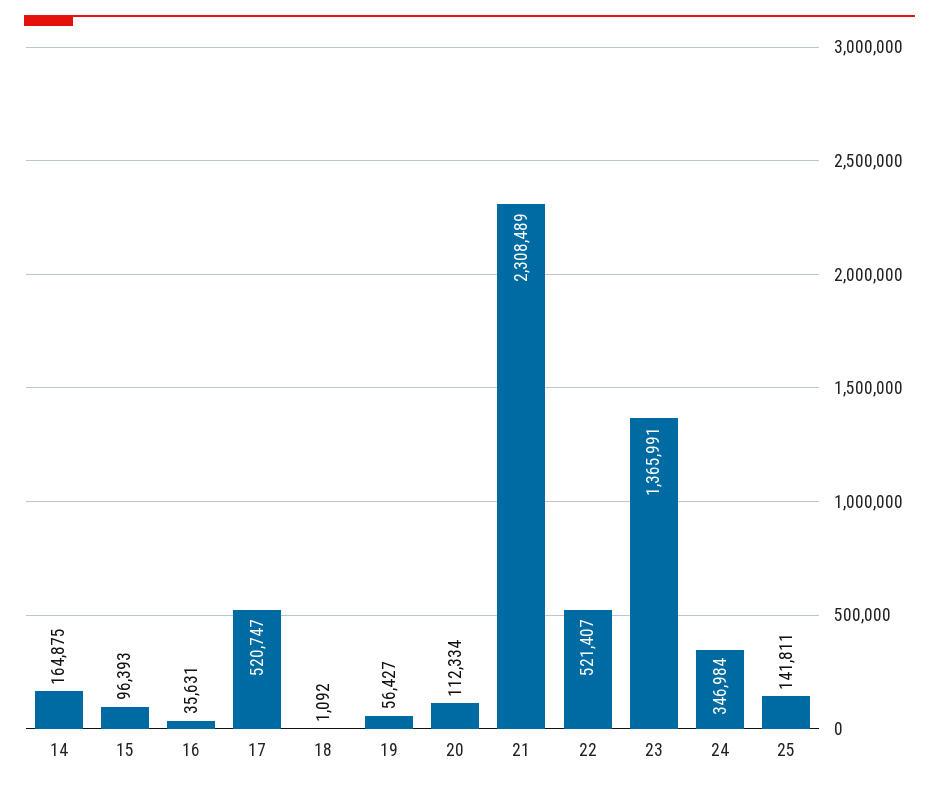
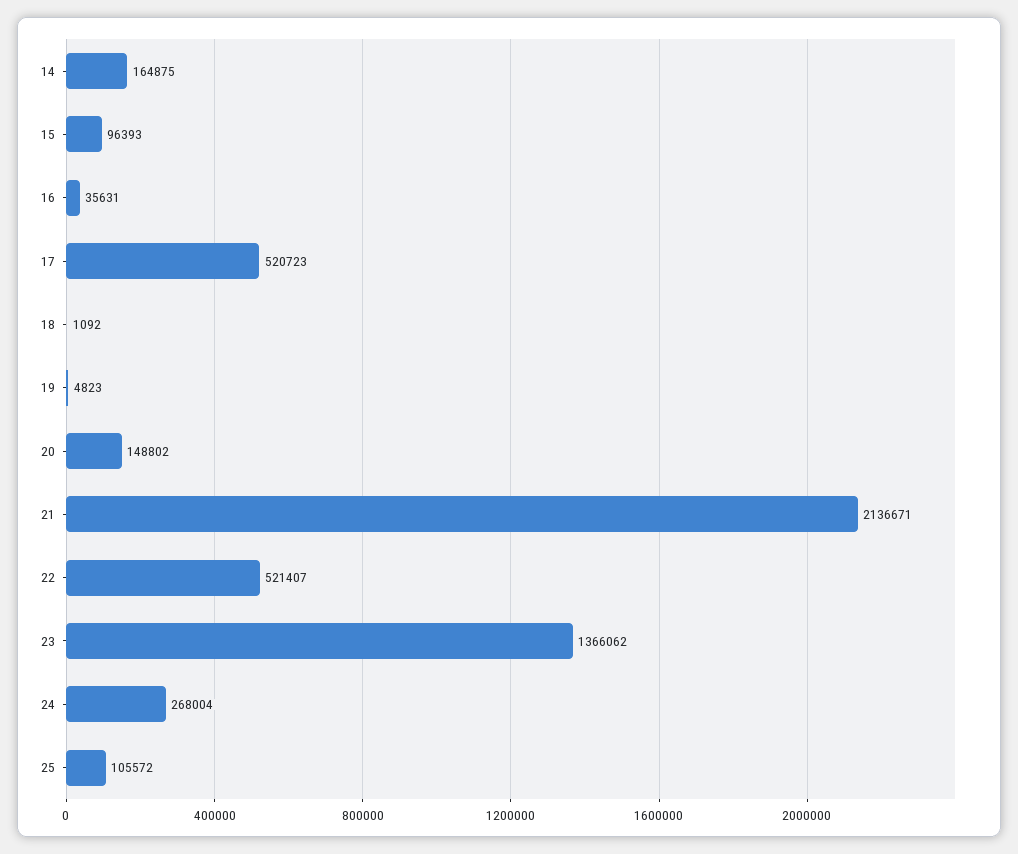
17: 520747 -> 520723
19: 56427 -> 4823
20: 112334 -> 148802
21: 2308489 -> 2136671
23: 1365991 -> 1366062
24: 346984 -> 268004
25: 141811 -> 105572

